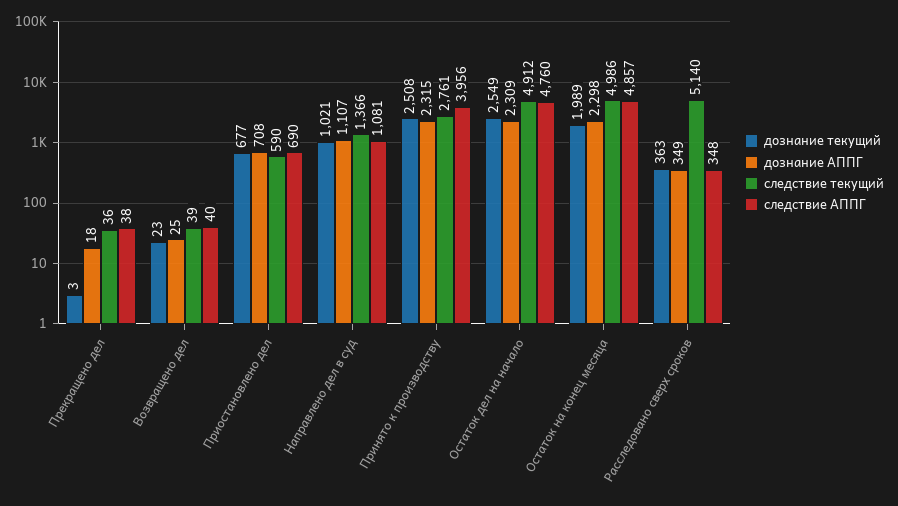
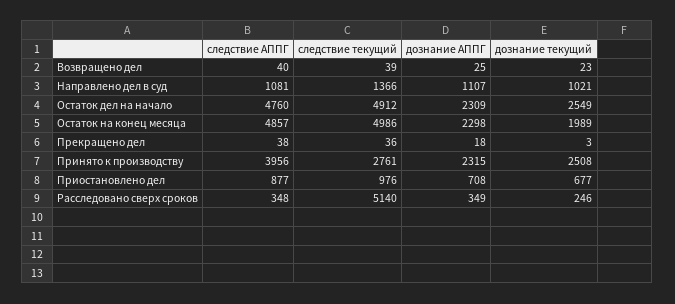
следствие текущий, Приостановлено дел: 590 -> 976
следствие АППГ, Приостановлено дел: 690 -> 877
дознание текущий, Расследовано сверх сроков: 363 -> 246

